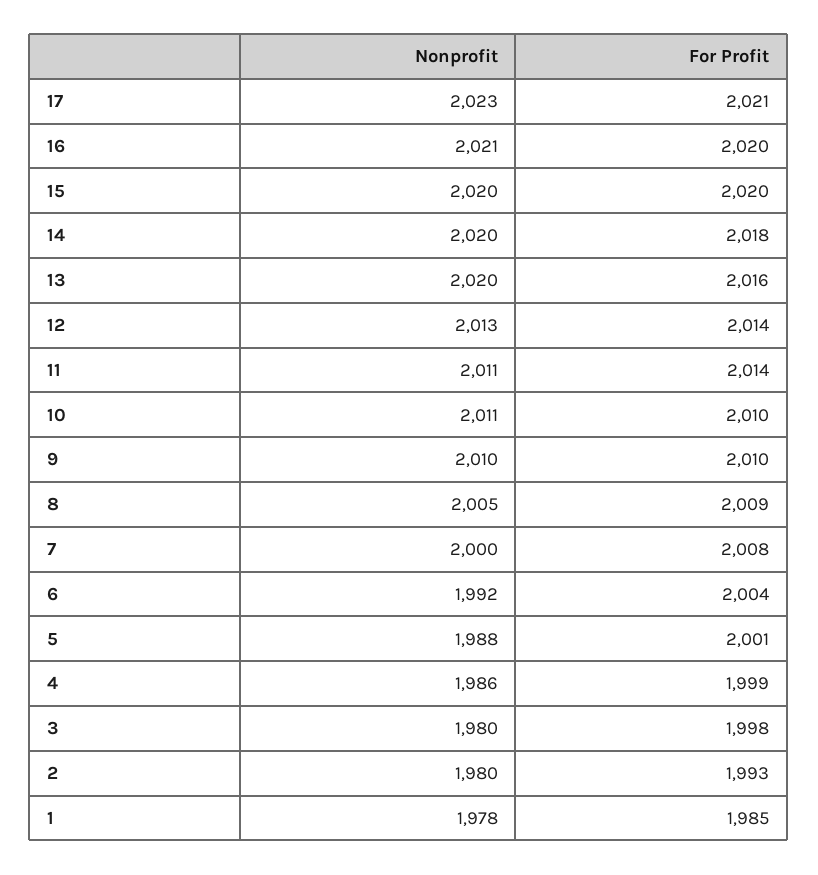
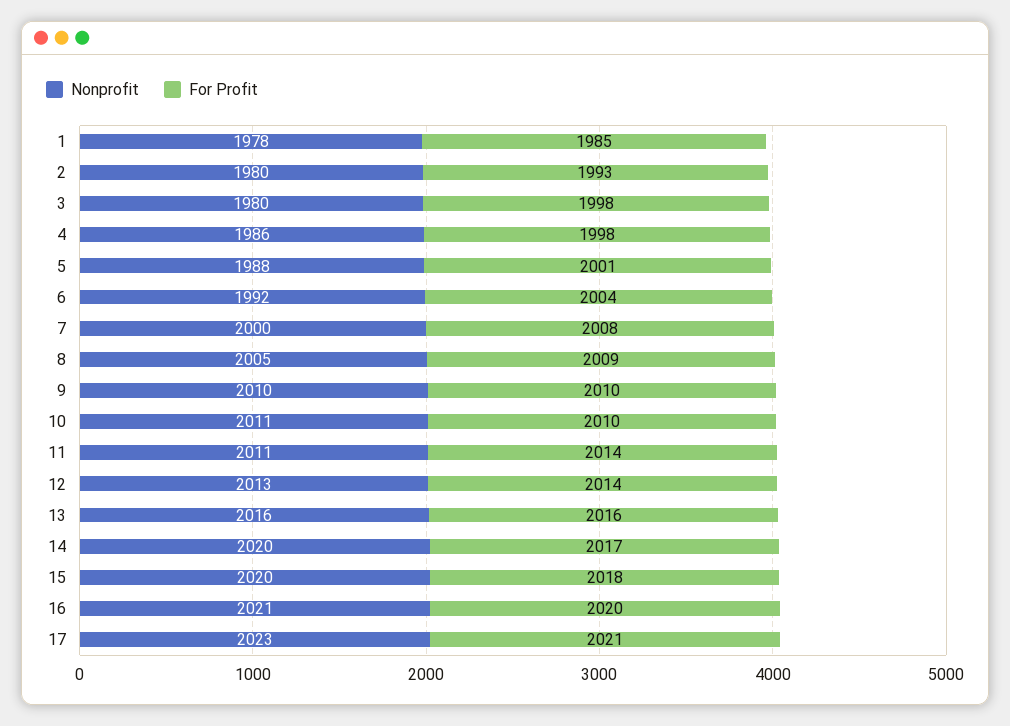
For Profit, 15: 2020 -> 2018
For Profit, 14: 2018 -> 2017
Nonprofit, 13: 2020 -> 2016
For Profit, 4: 1999 -> 1998

